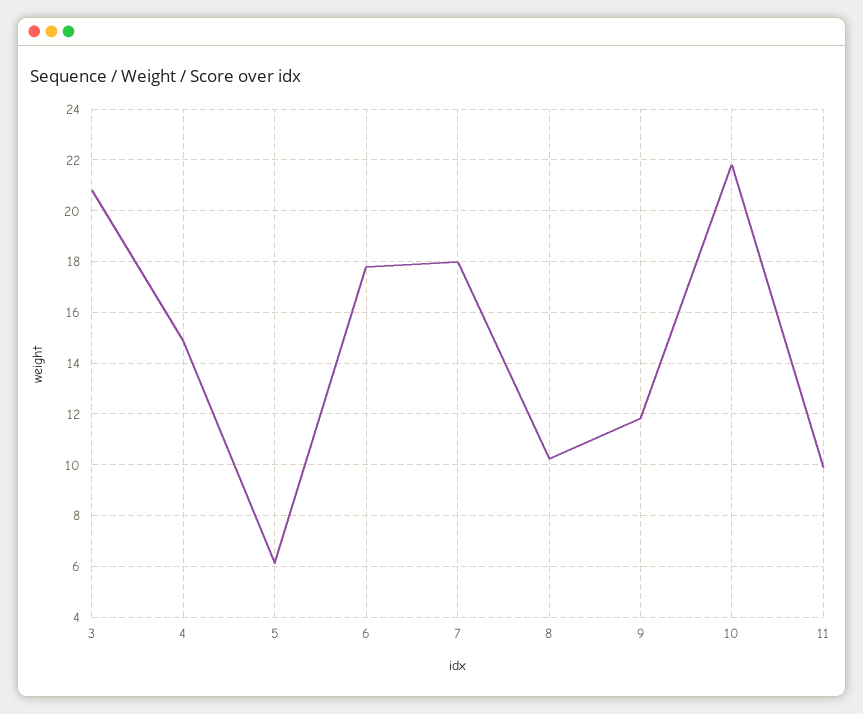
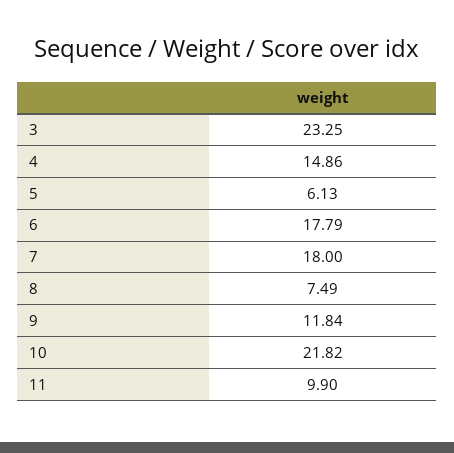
3: 20.75 -> 23.25
8: 10.25 -> 7.49

